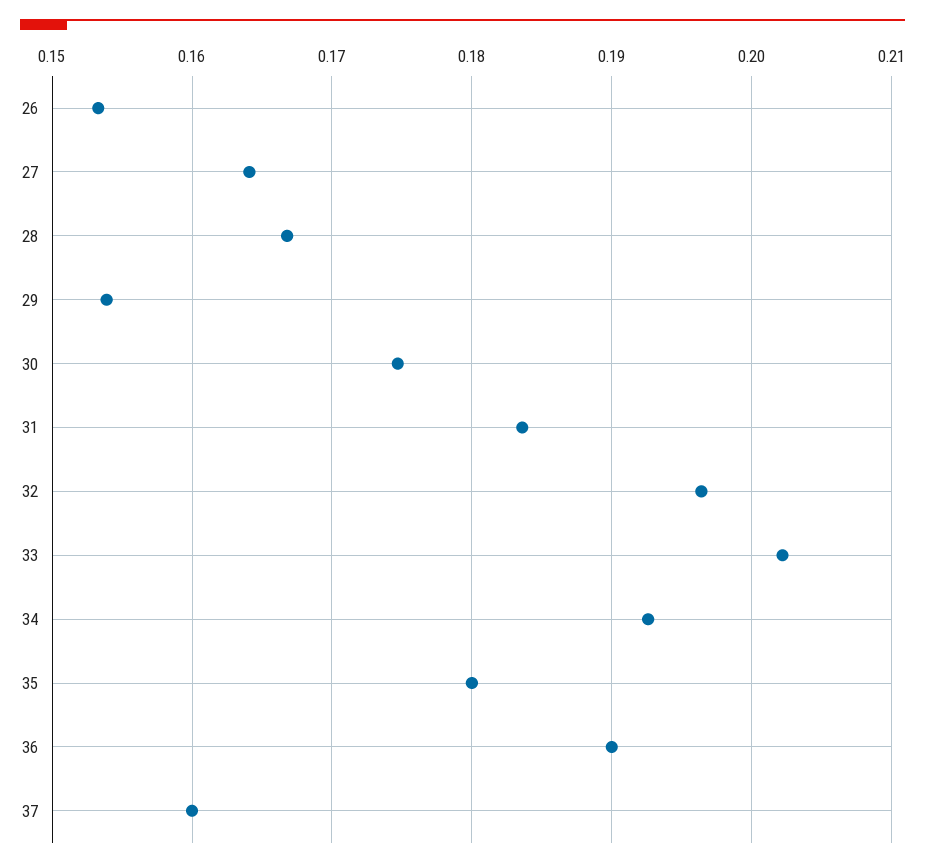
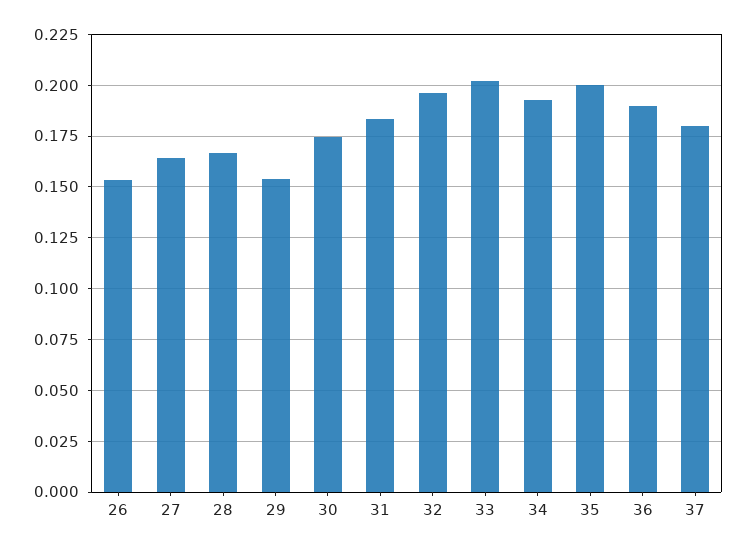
35: 0.18 -> 0.2
37: 0.16 -> 0.18

